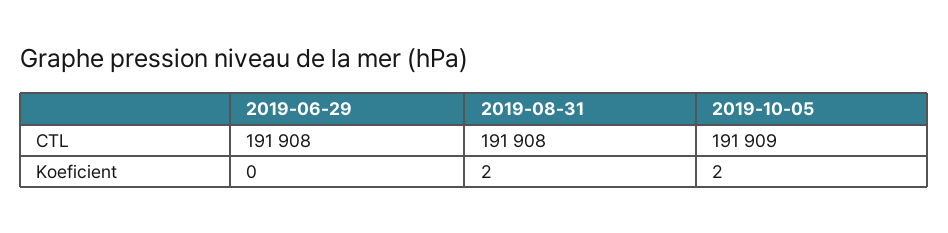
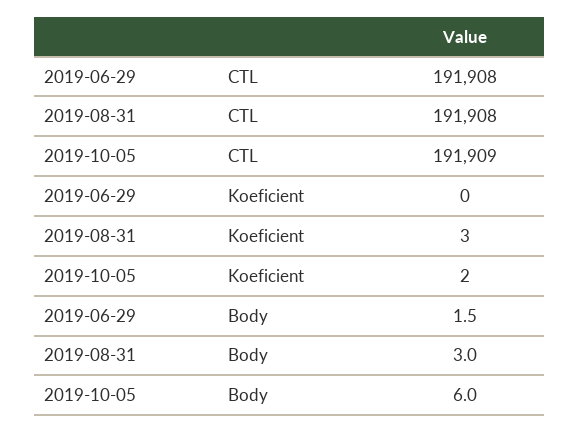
2019-08-31, Koeficient: 2 -> 3
2019-06-29, Body: none -> 1.5
2019-08-31, Body: none -> 3
2019-10-05, Body: none -> 6

